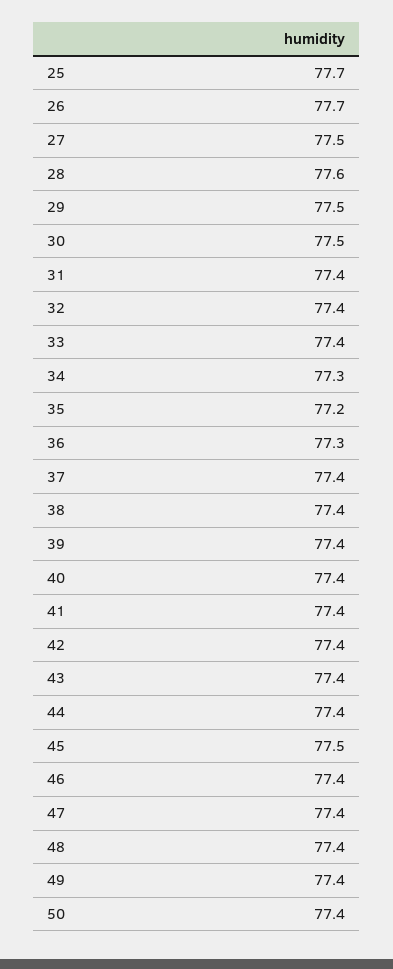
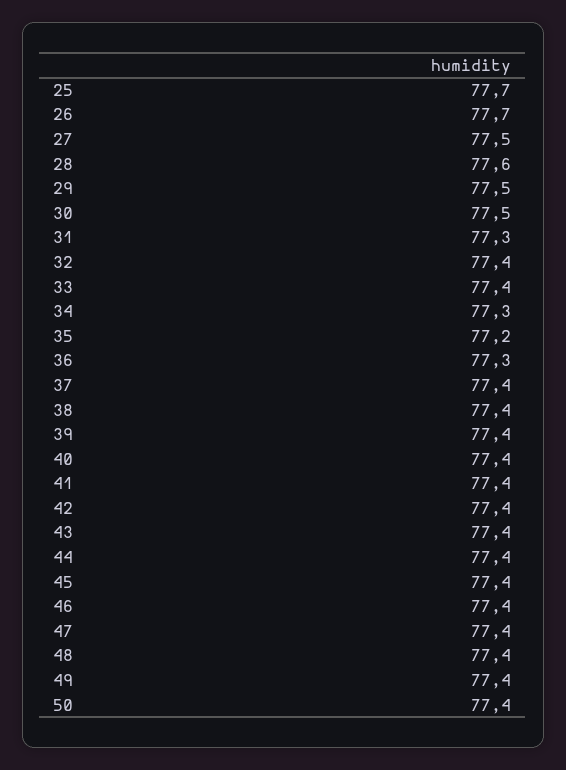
31: 77.4 -> 77.3
45: 77.5 -> 77.4

